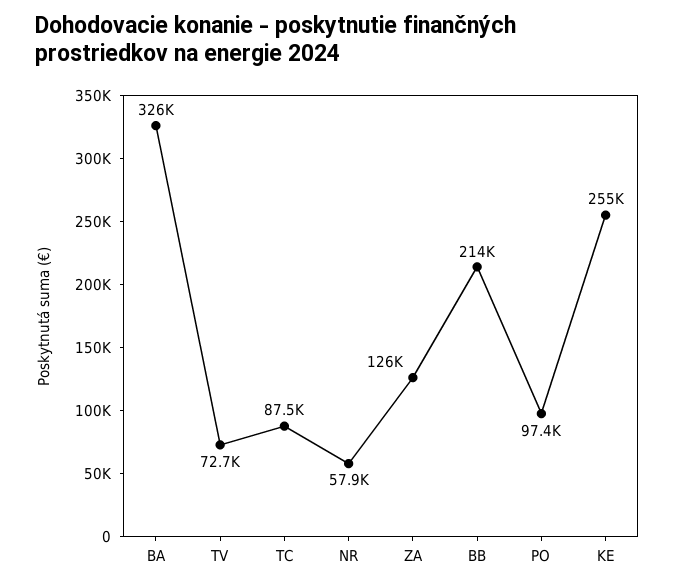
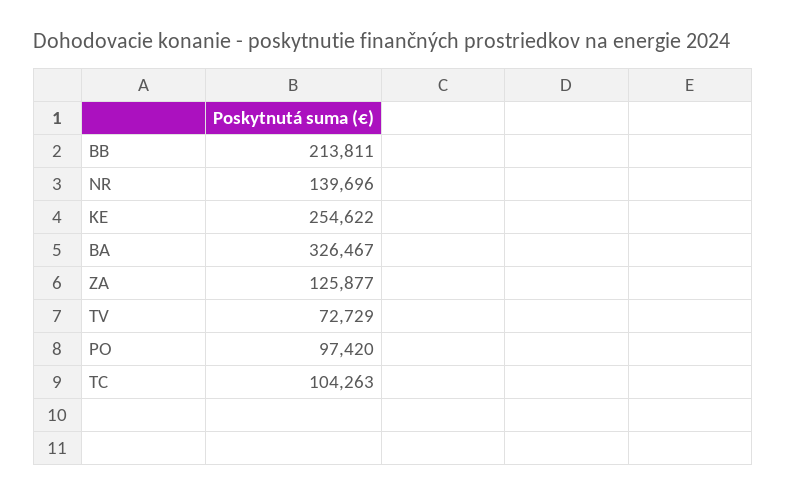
TC: 87500 -> 104263
NR: 57900 -> 139696

